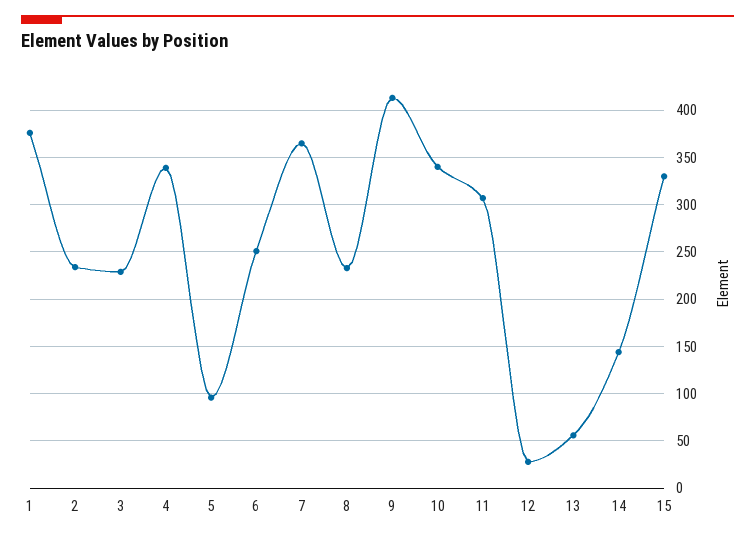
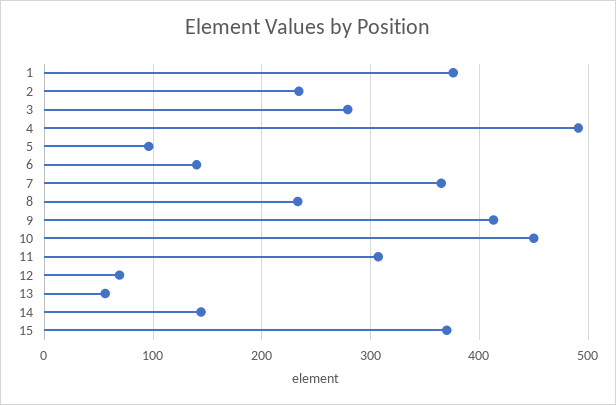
3: 230 -> 280
4: 340 -> 490
6: 250 -> 140
10: 340 -> 450
12: 30 -> 70
15: 330 -> 370

